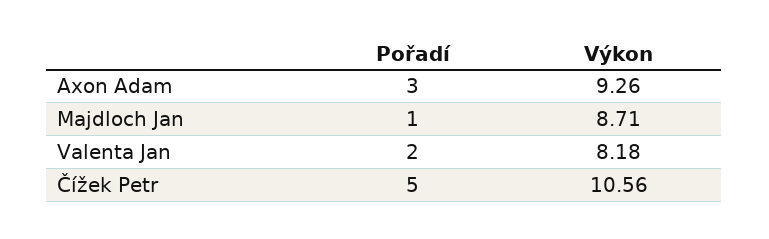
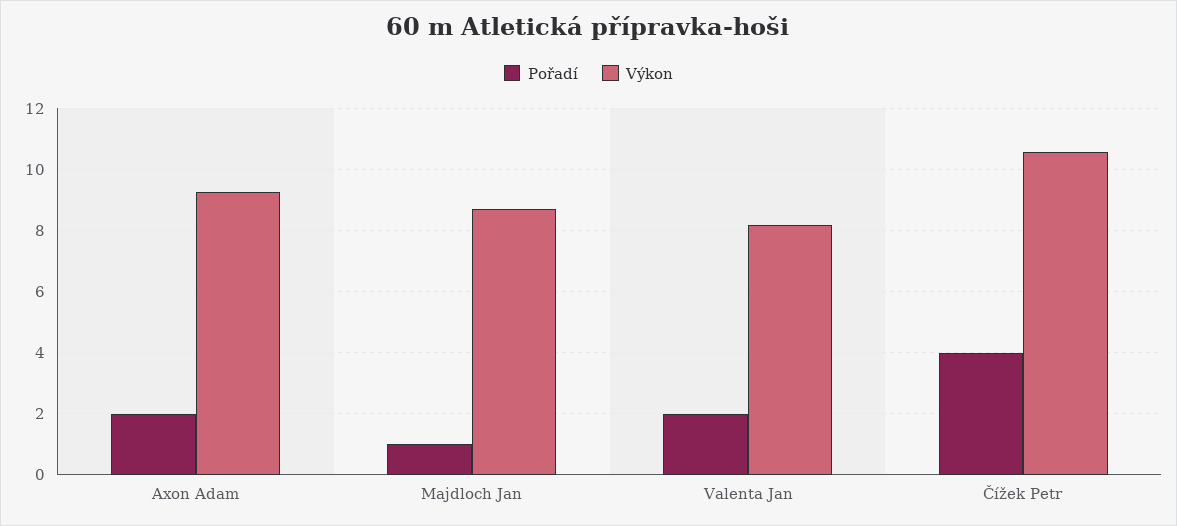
Pořadí, Axon Adam: 3 -> 2
Pořadí, Čížek Petr: 5 -> 4

